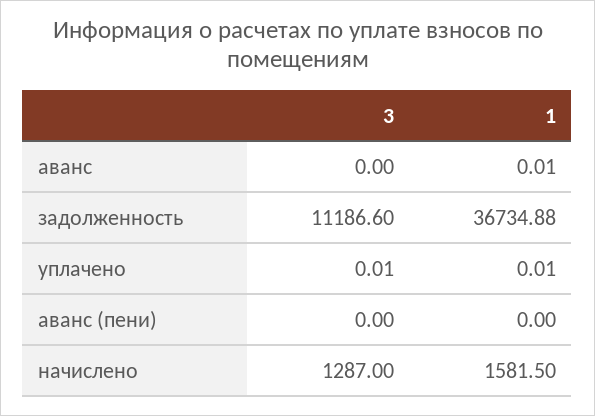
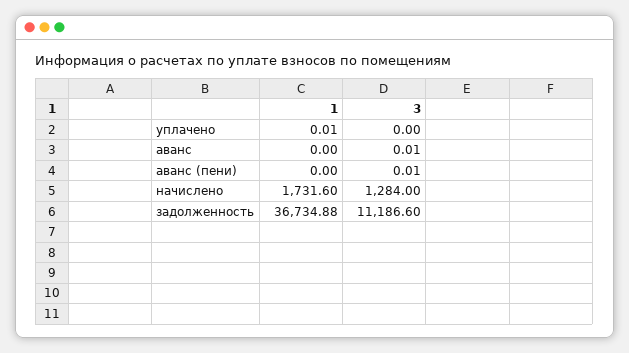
3, аванс: 0 -> 0.01
1, аванс: 0.01 -> 0
3, уплачено: 0.01 -> 0
3, аванс (пени): 0 -> 0.01
3, начислено: 1287 -> 1284
1, начислено: 1581.5 -> 1731.6

